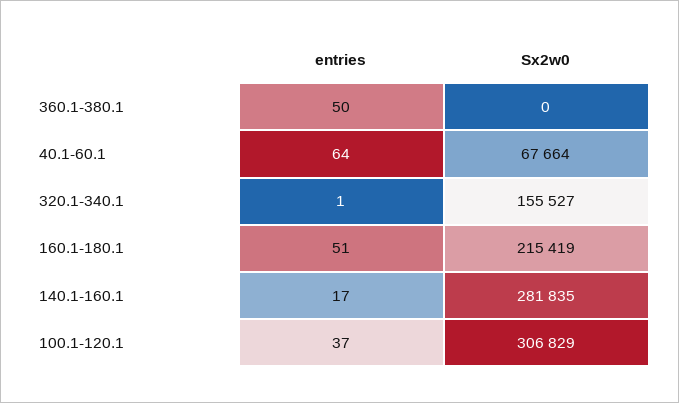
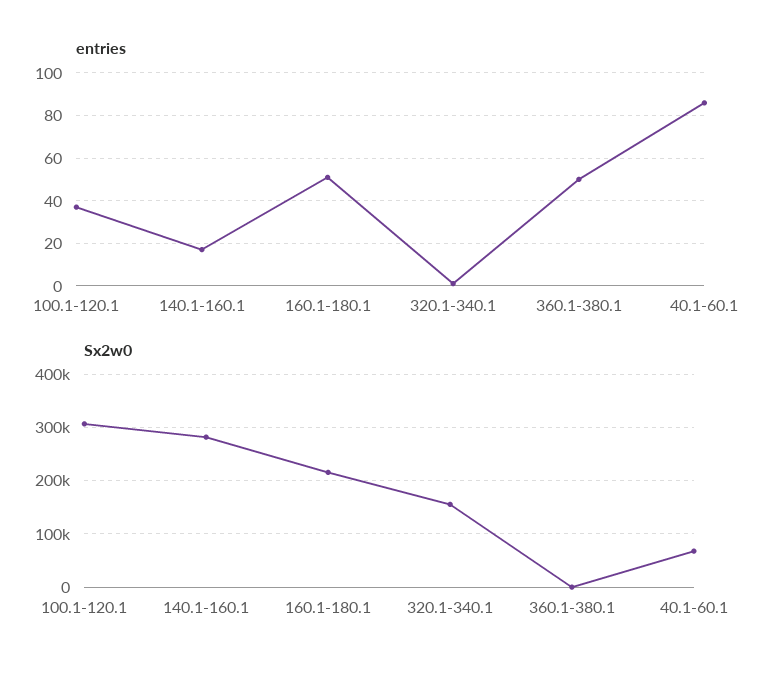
entries, 40.1-60.1: 64 -> 85

